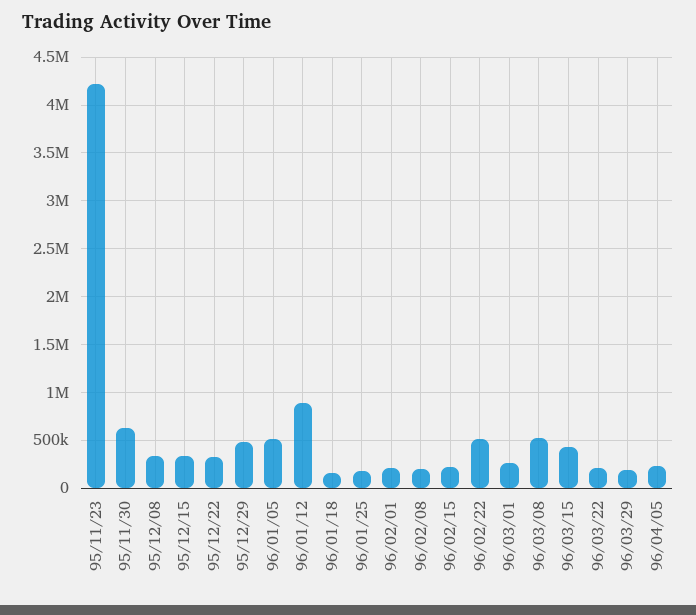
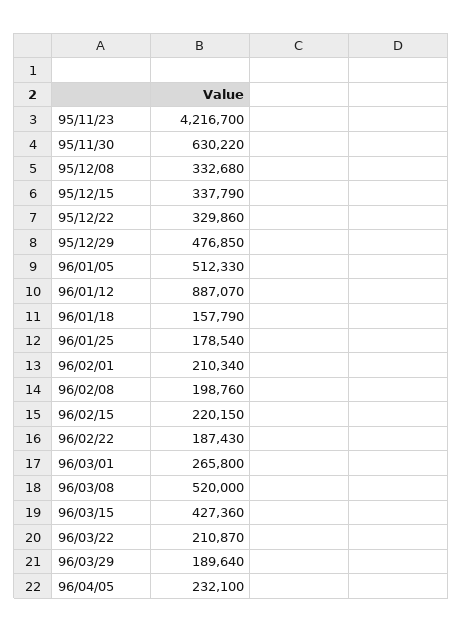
96/02/22: 500000 -> 187430

